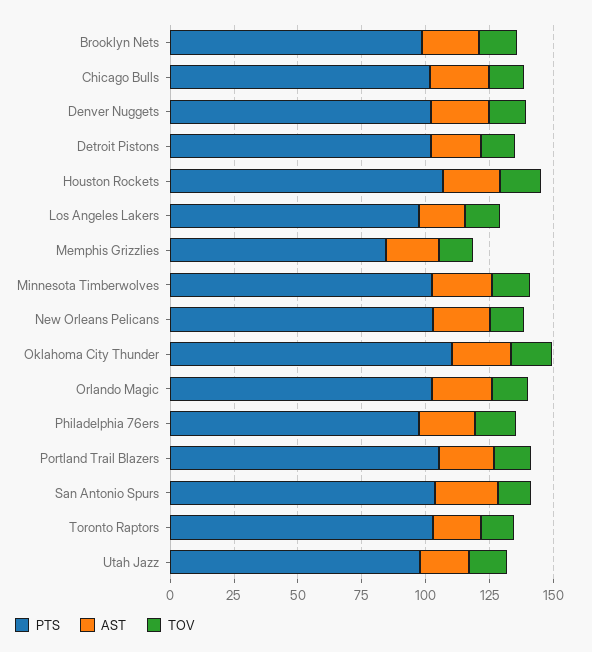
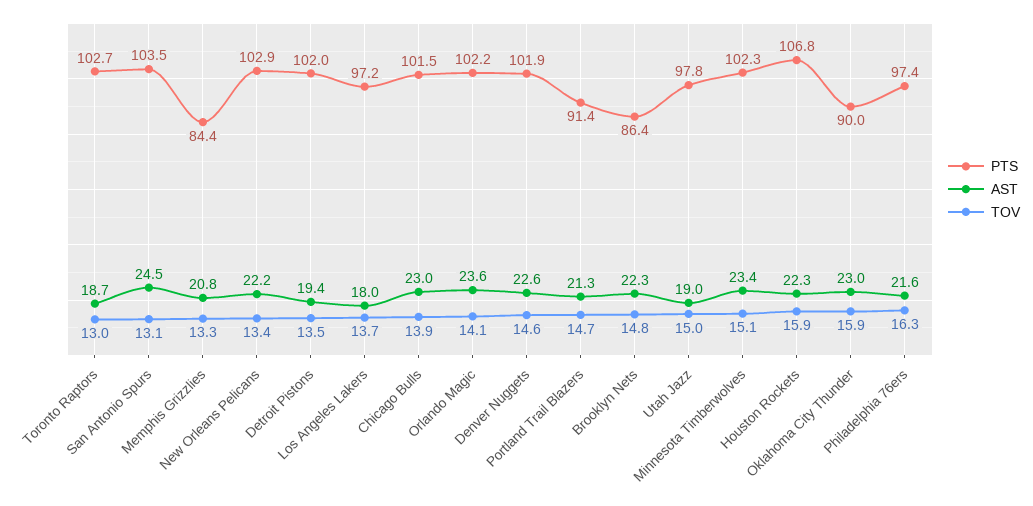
PTS, Brooklyn Nets: 100 -> 86.4
PTS, Oklahoma City Thunder: 110 -> 90
PTS, Portland Trail Blazers: 105 -> 91.4

